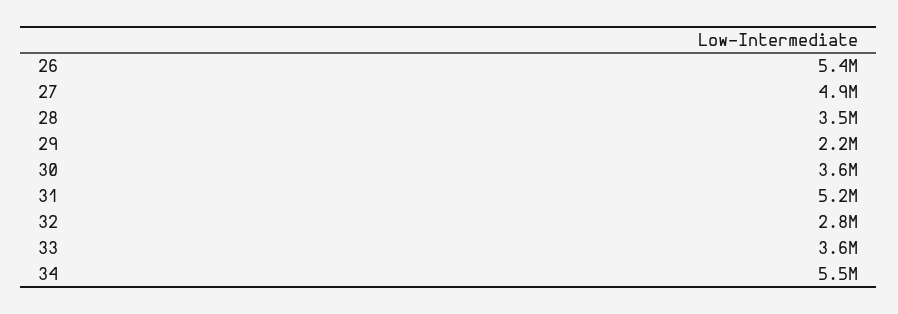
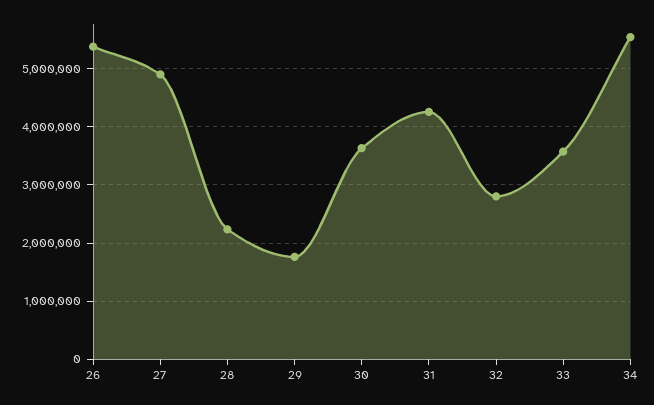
28: 3500000 -> 2200000
29: 2200000 -> 1800000
31: 5200000 -> 4200000

